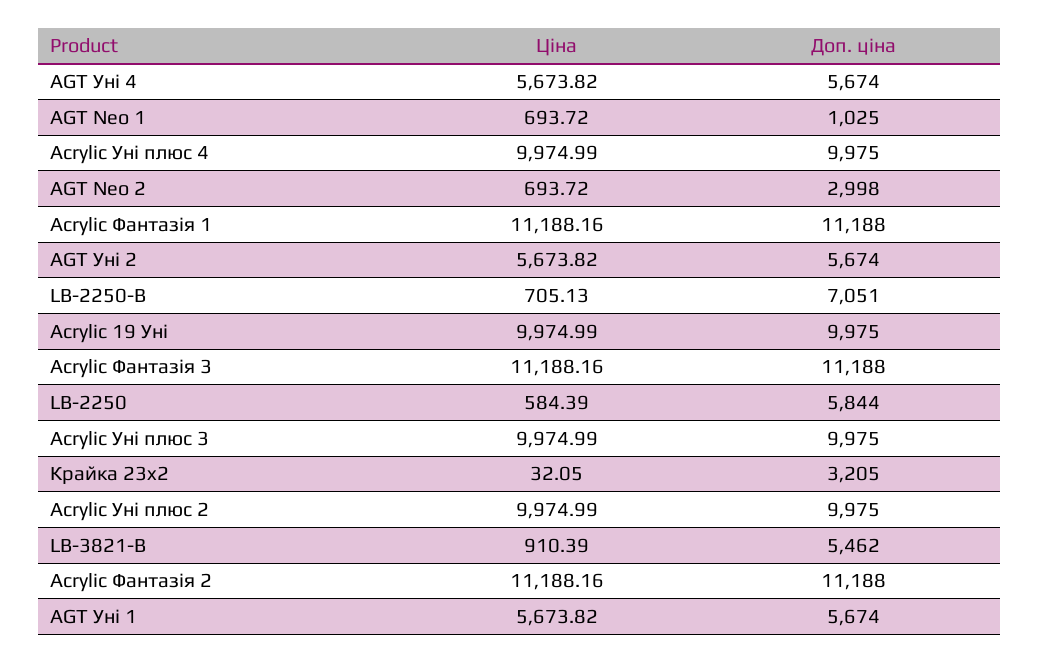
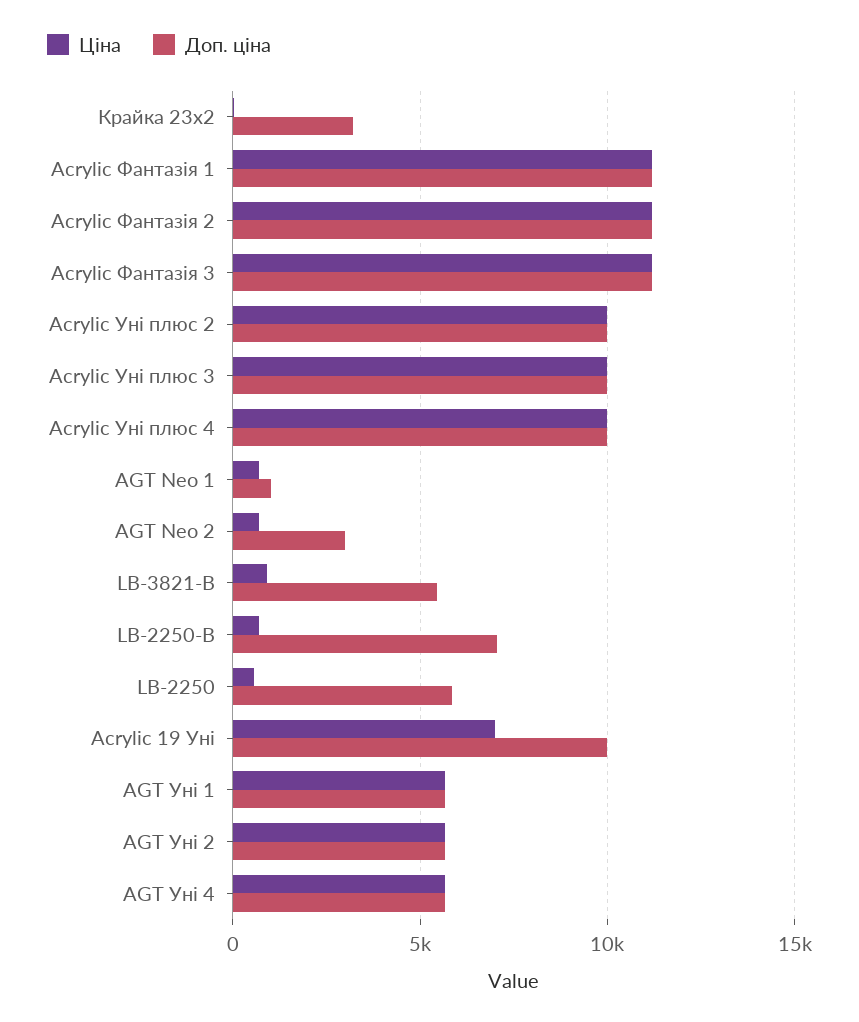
Ціна, Acrylic 19 Уні: 9974.99 -> 7000

